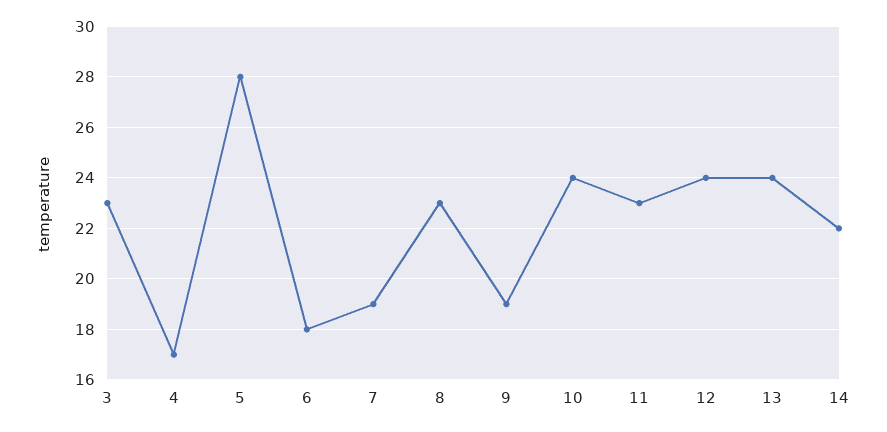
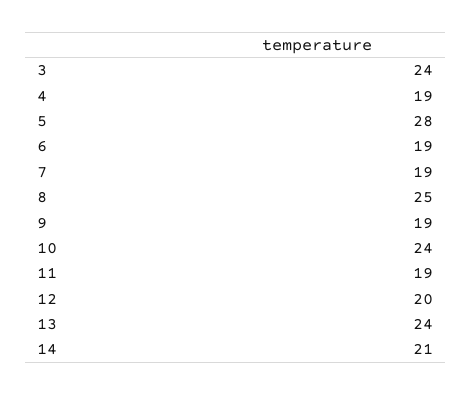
3: 23 -> 24
4: 17 -> 19
6: 18 -> 19
8: 23 -> 25
11: 23 -> 19
12: 24 -> 20
14: 22 -> 21

